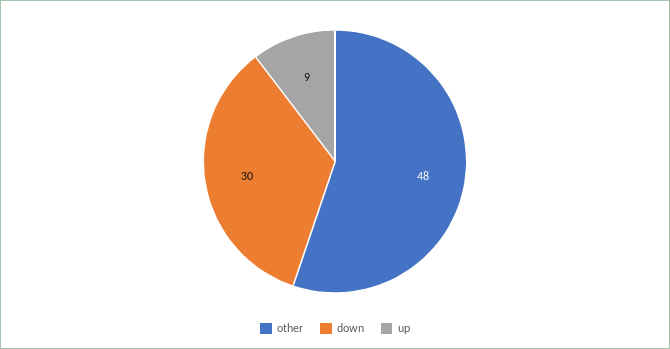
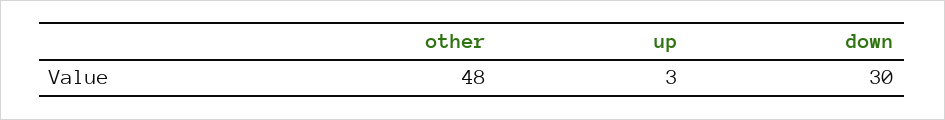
up: 9 -> 3

